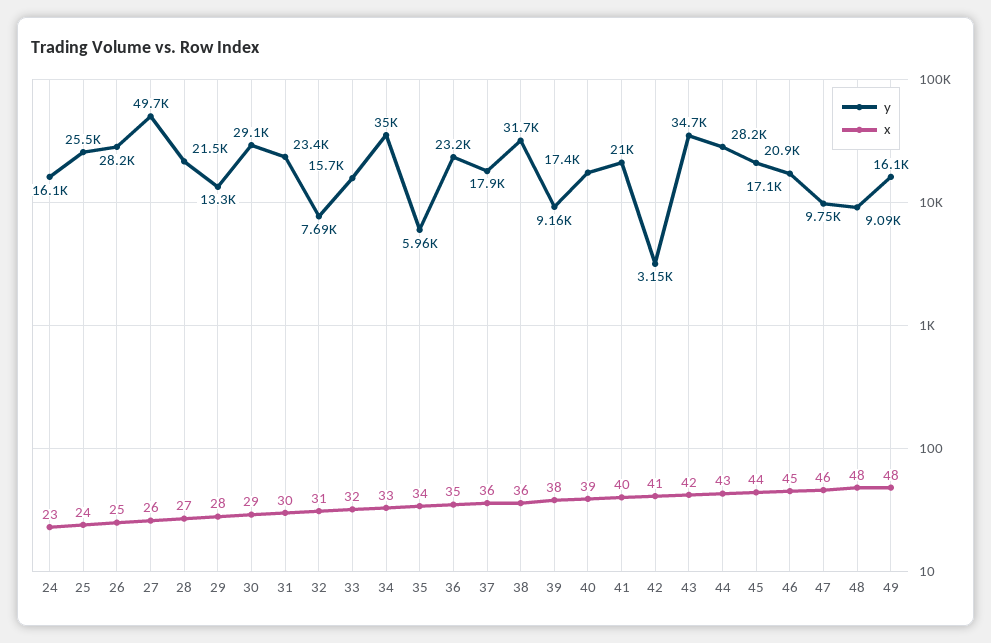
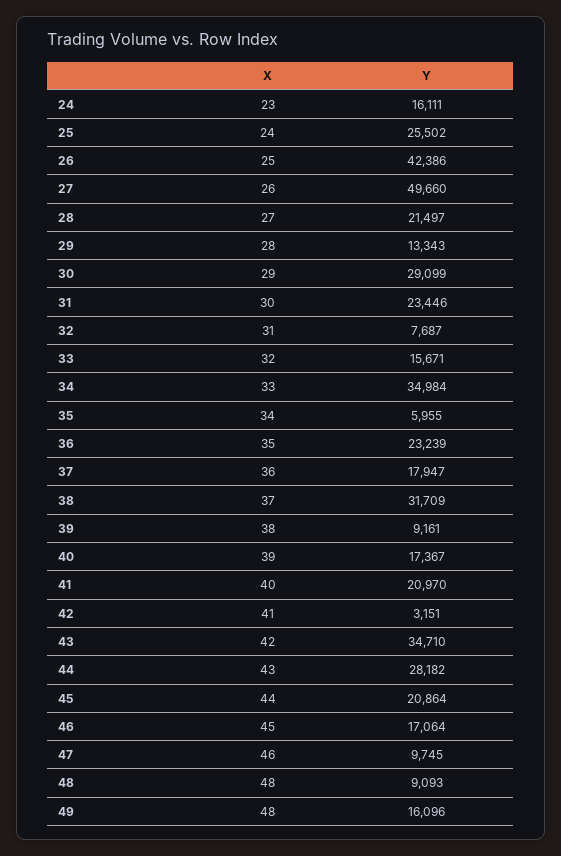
y, 26: 28200 -> 42386
x, 38: 36 -> 37

